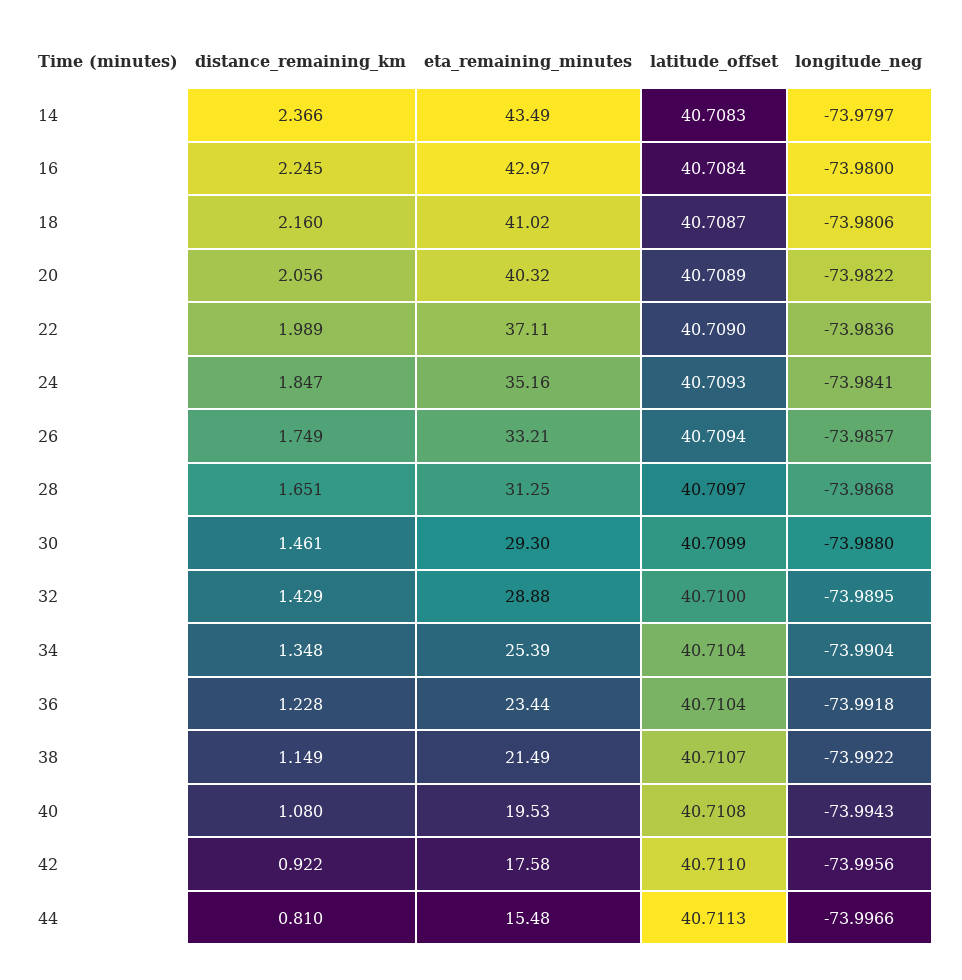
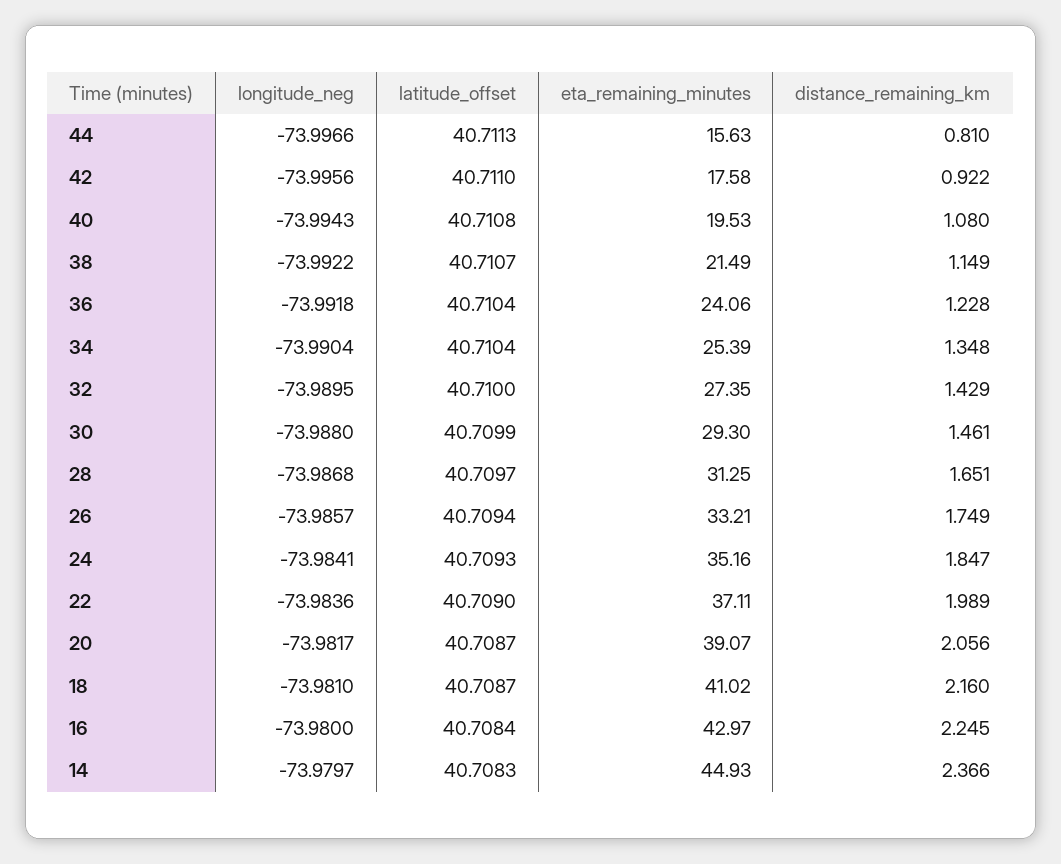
eta_remaining_minutes, 14: 43.49 -> 44.93
longitude_neg, 18: -73.9806 -> -73.981
eta_remaining_minutes, 20: 40.32 -> 39.07
latitude_offset, 20: 40.7089 -> 40.7087
longitude_neg, 20: -73.9822 -> -73.9817
eta_remaining_minutes, 32: 28.88 -> 27.35
eta_remaining_minutes, 36: 23.44 -> 24.06
eta_remaining_minutes, 44: 15.48 -> 15.63

